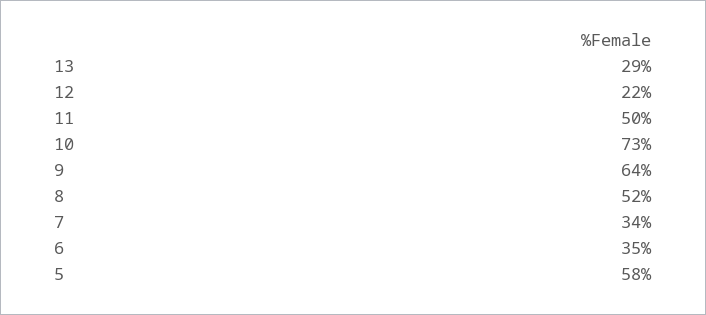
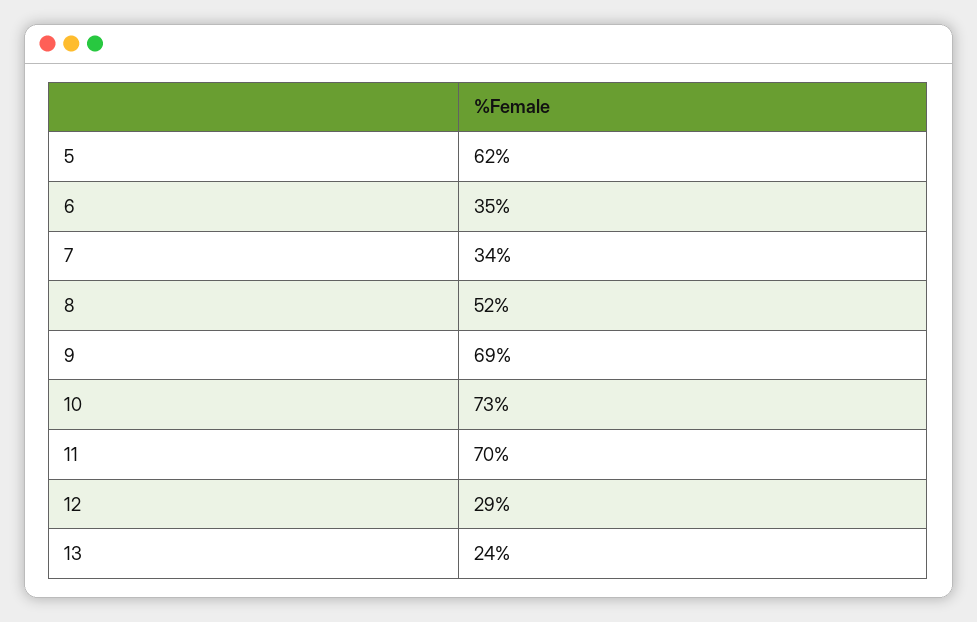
13: 29 -> 24
12: 22 -> 29
11: 50 -> 70
9: 64 -> 69
5: 58 -> 62

